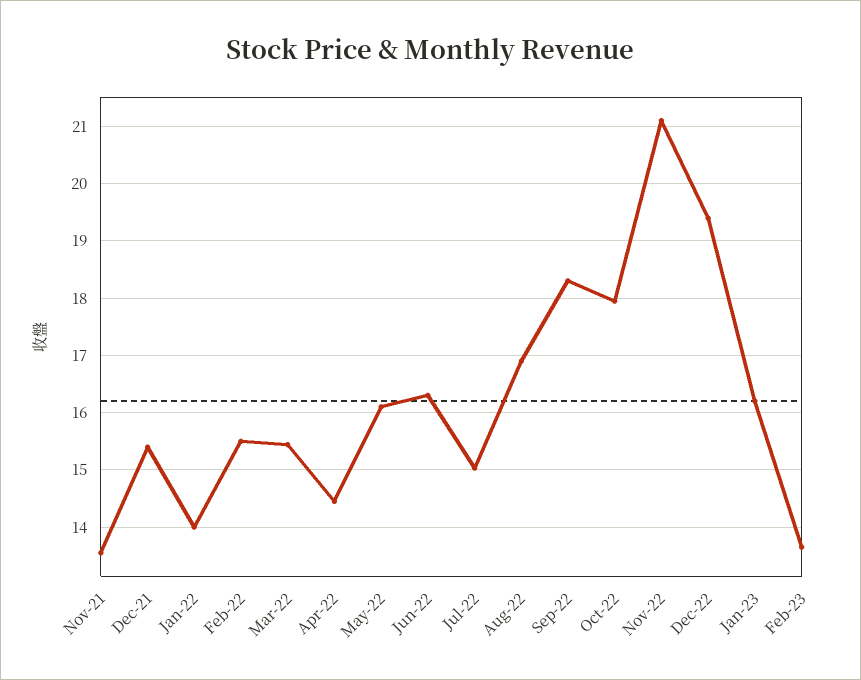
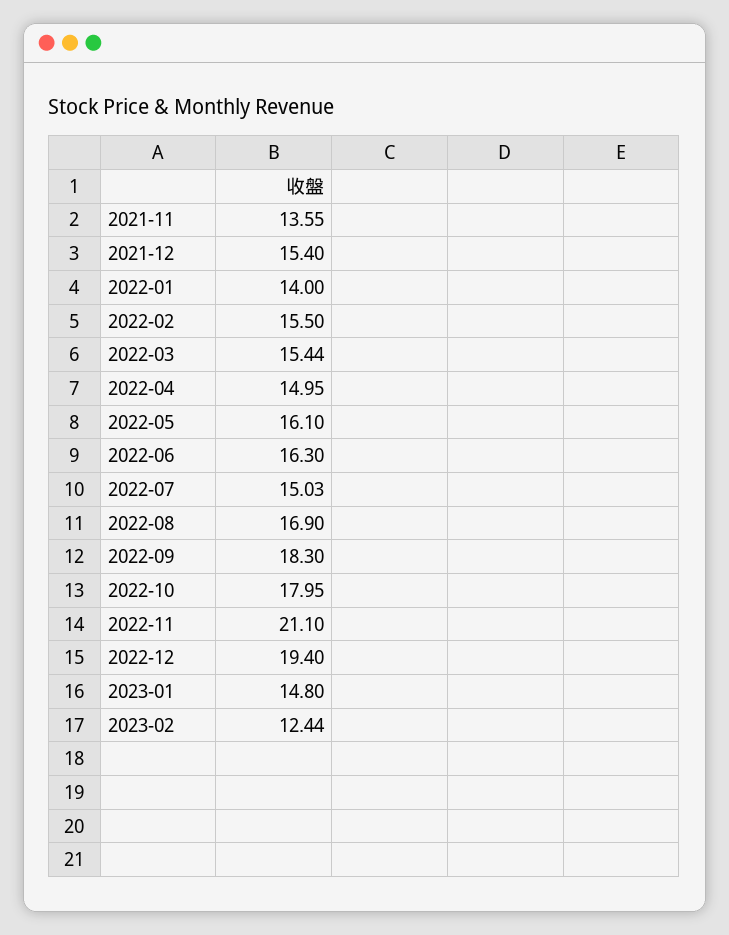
Apr-22: 14.4 -> 14.95
Jan-23: 16.2 -> 14.8
Feb-23: 13.6 -> 12.44

